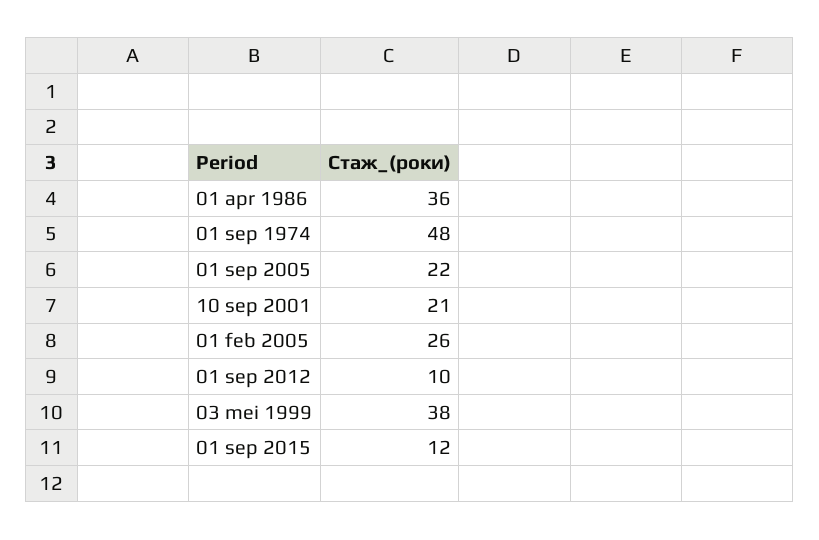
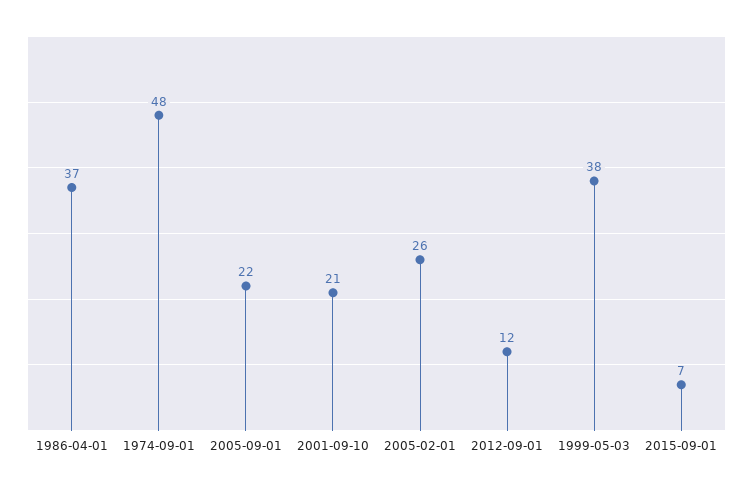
01 apr 1986: 36 -> 37
01 sep 2012: 10 -> 12
01 sep 2015: 12 -> 7

